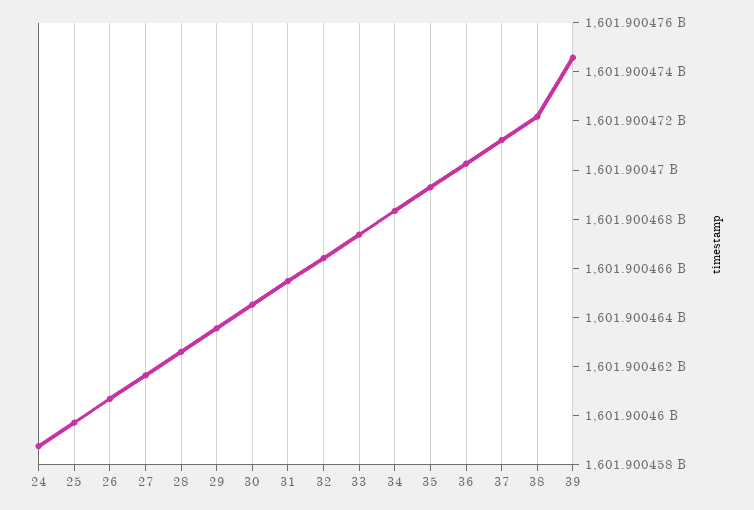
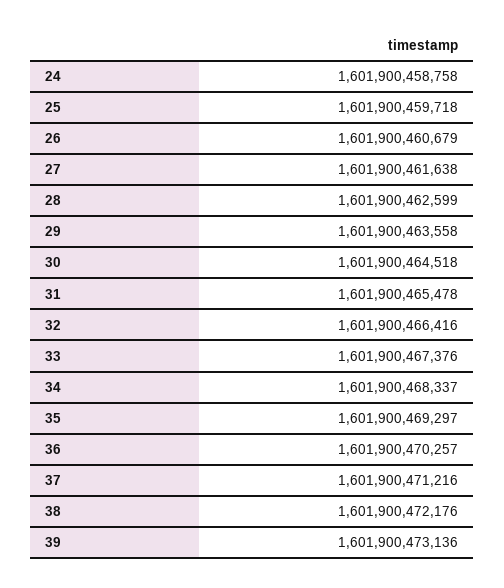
39: 1601900474500 -> 1601900473136

